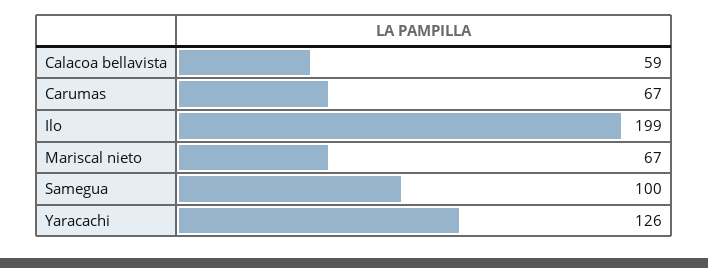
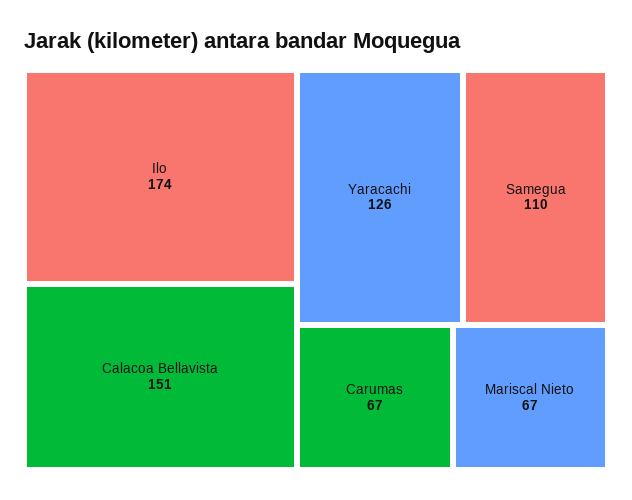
Calacoa bellavista: 59 -> 151
Ilo: 199 -> 174
Samegua: 100 -> 110

